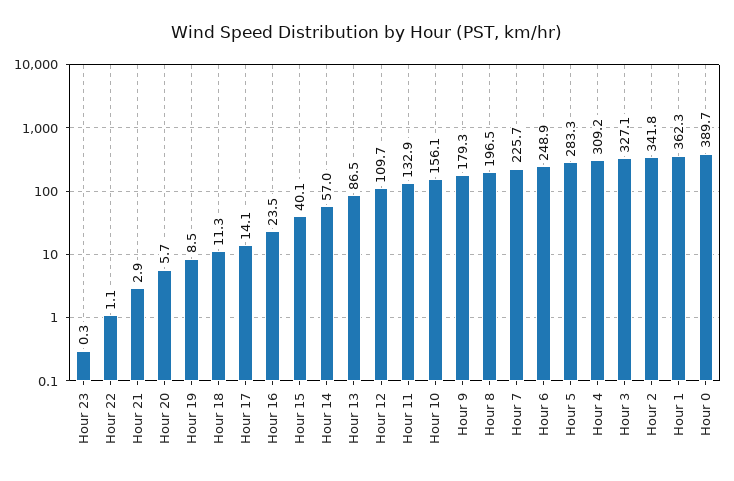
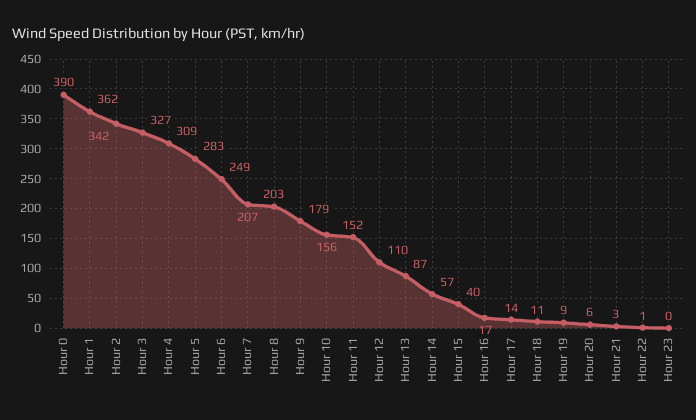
Hour 16: 23.5 -> 17
Hour 11: 132.9 -> 152
Hour 8: 196.5 -> 203
Hour 7: 225.7 -> 207

